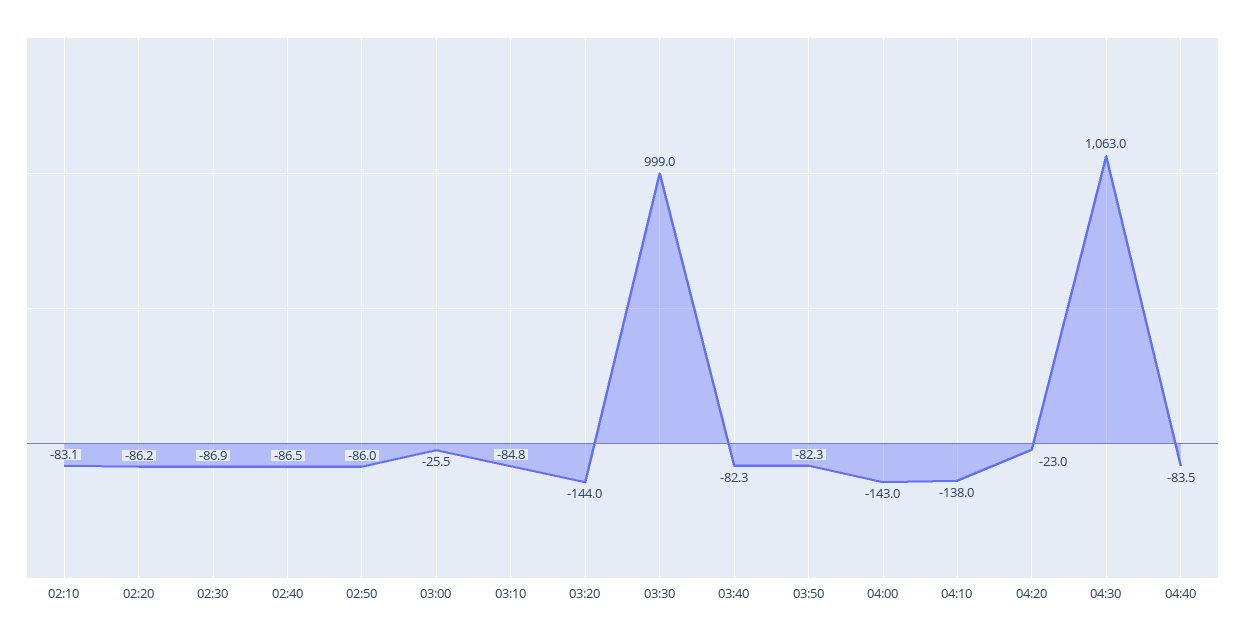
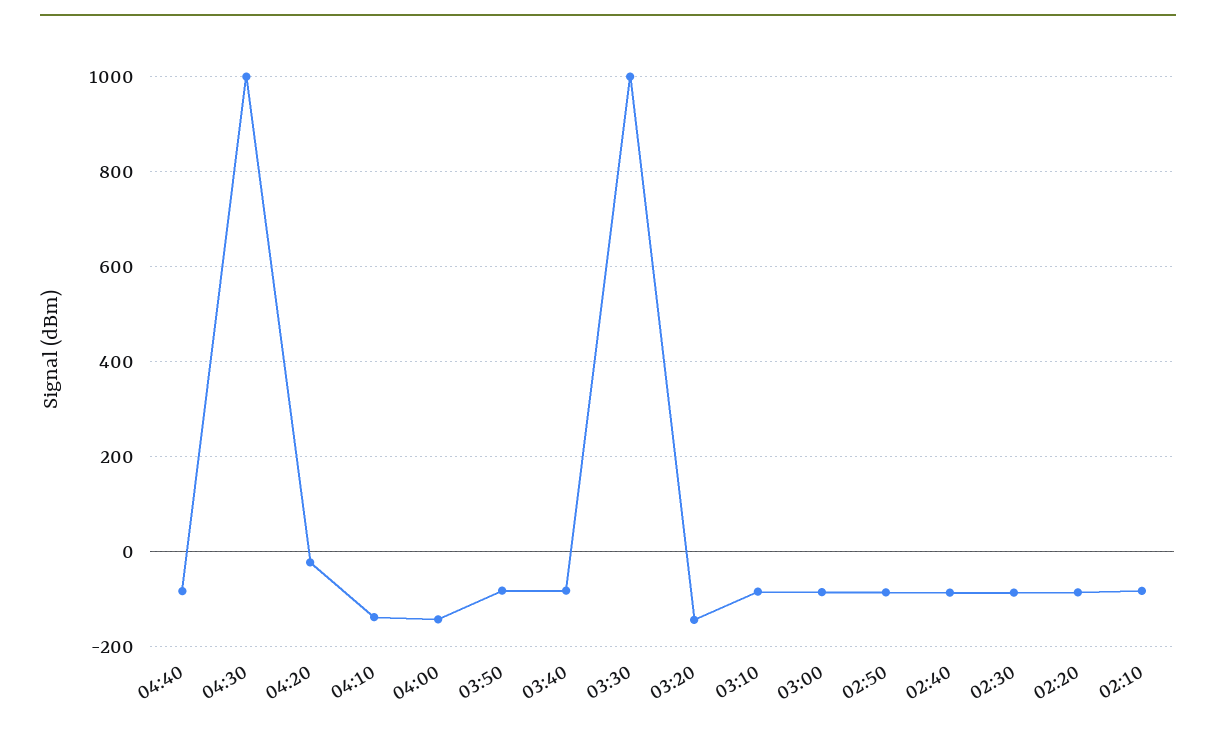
03:00: -25.5 -> -80
04:30: 1063 -> 1000

